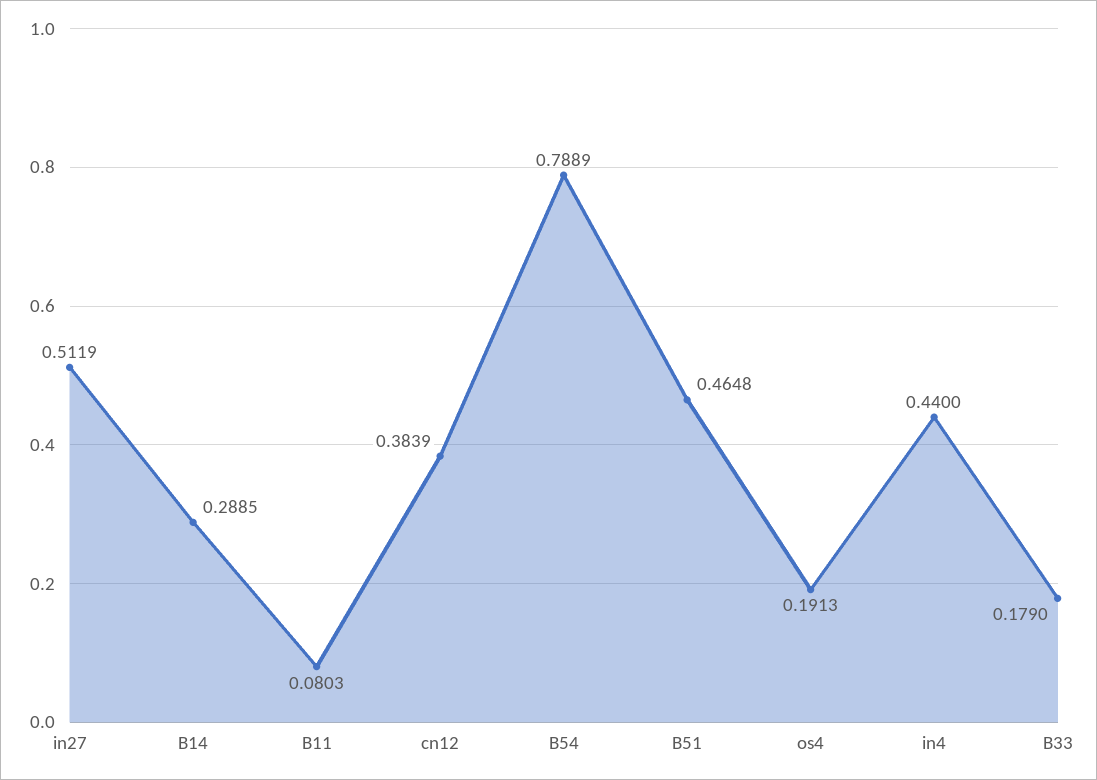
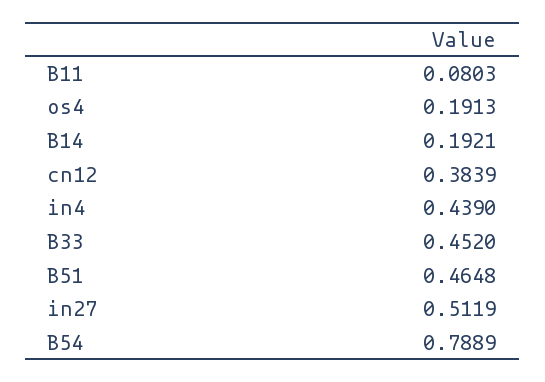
B14: 0.2885 -> 0.1921
in4: 0.44 -> 0.439
B33: 0.179 -> 0.452

